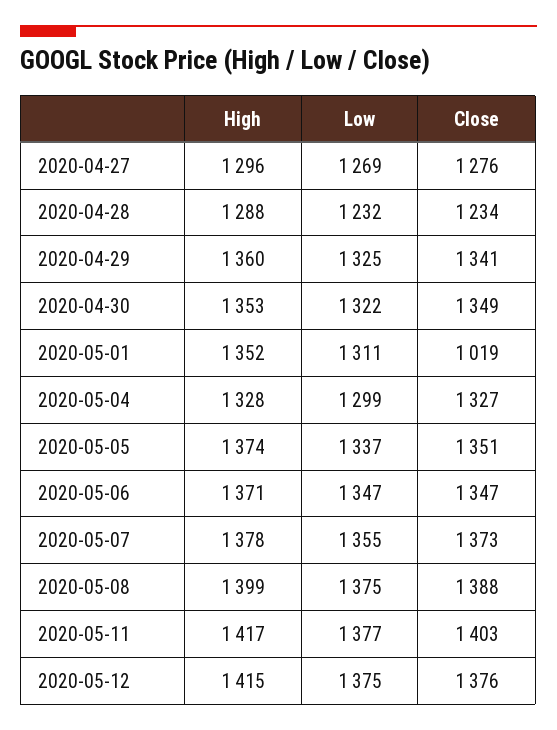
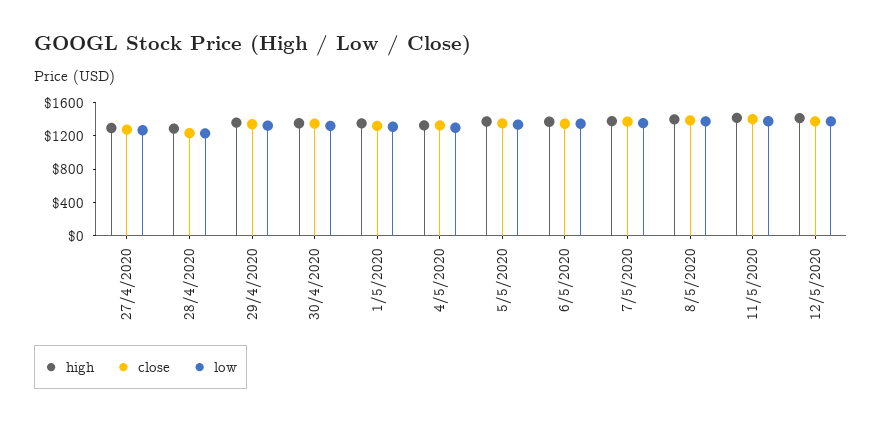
Close, 2020-05-01: 1019 -> 1300

